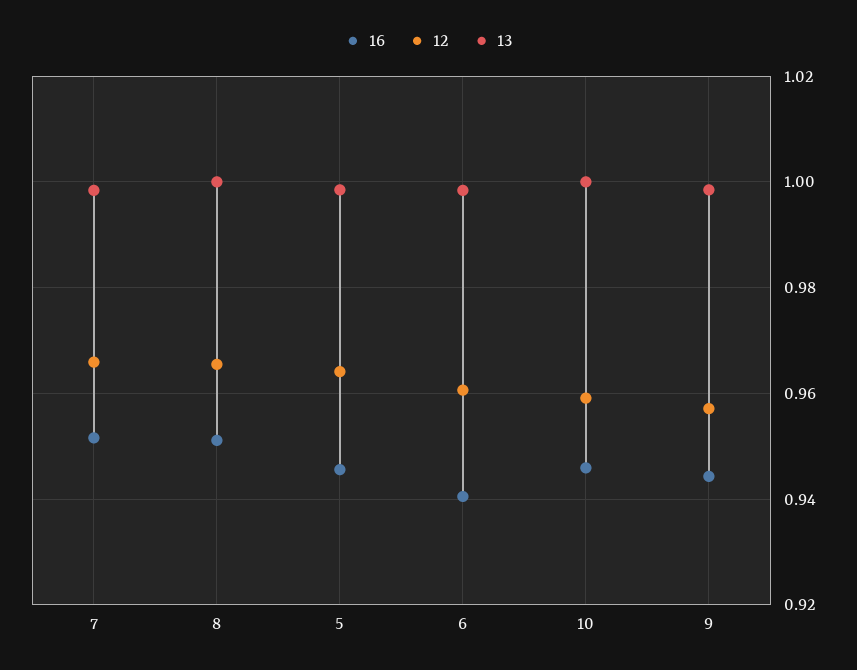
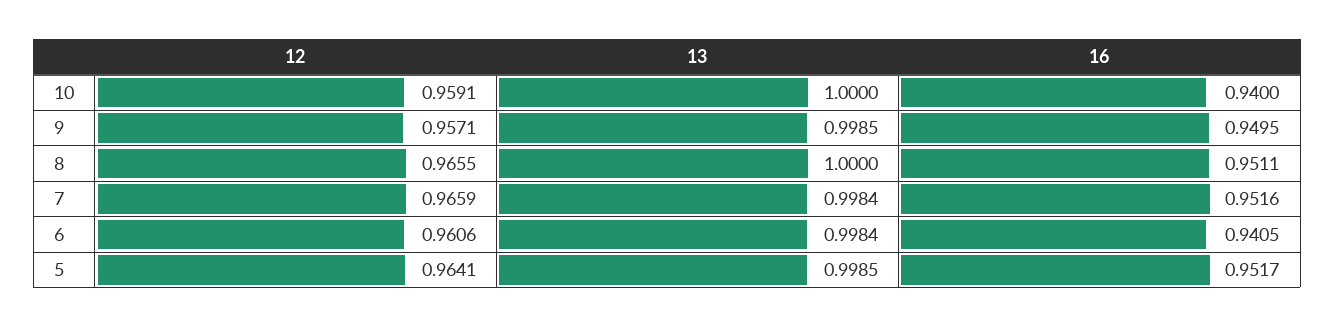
16, 5: 0.946 -> 0.9517
16, 10: 0.946 -> 0.94
16, 9: 0.944 -> 0.9495

